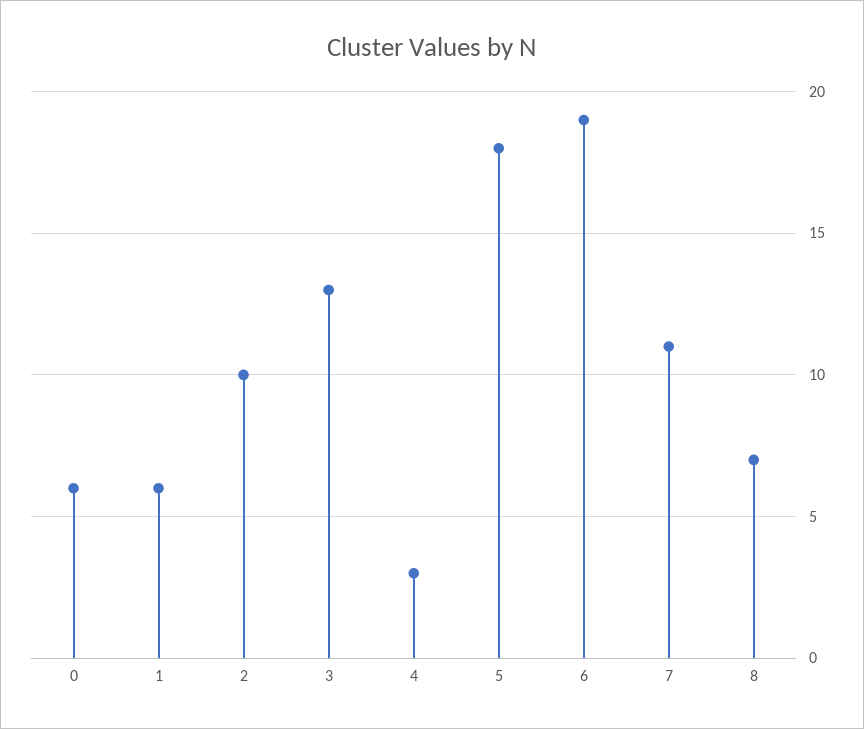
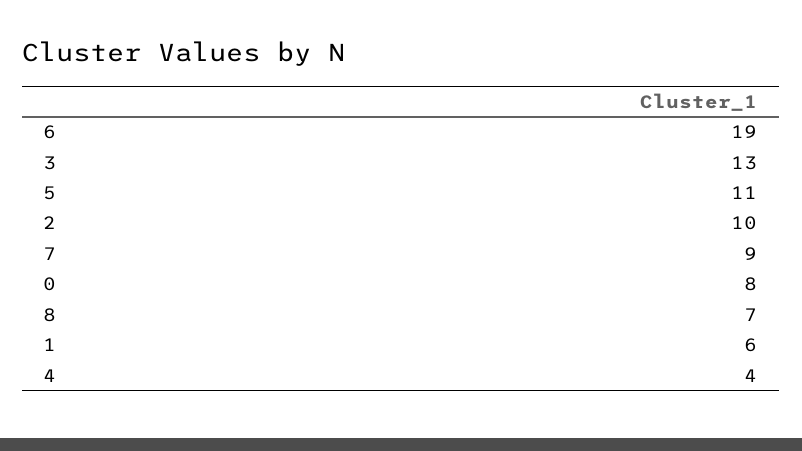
0: 6 -> 8
4: 3 -> 4
5: 18 -> 11
7: 11 -> 9

